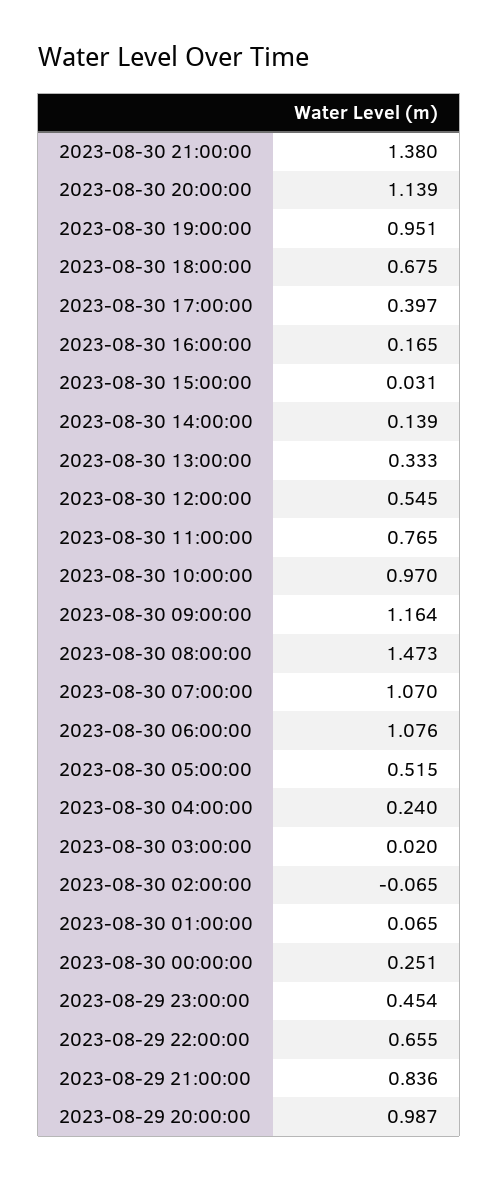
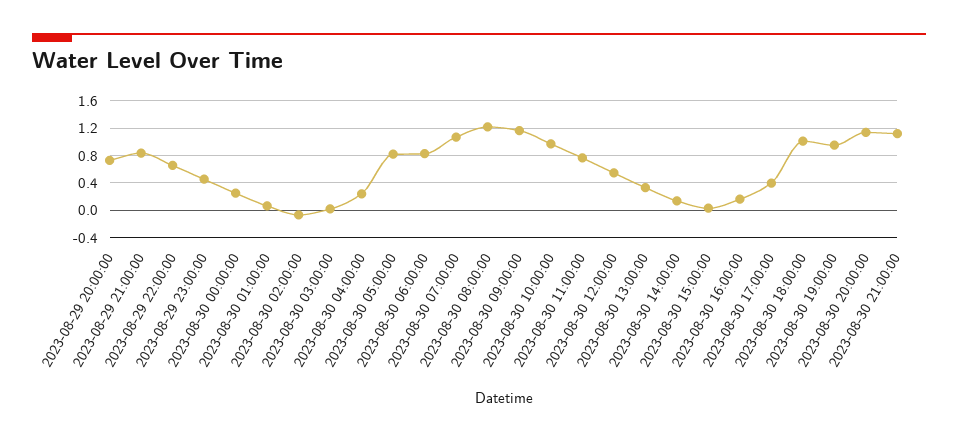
2023-08-30 21:00:00: 1.38 -> 1.1
2023-08-30 18:00:00: 0.675 -> 1
2023-08-30 08:00:00: 1.473 -> 1.2
2023-08-30 06:00:00: 1.076 -> 0.8
2023-08-30 05:00:00: 0.515 -> 0.8
2023-08-29 20:00:00: 0.987 -> 0.7

